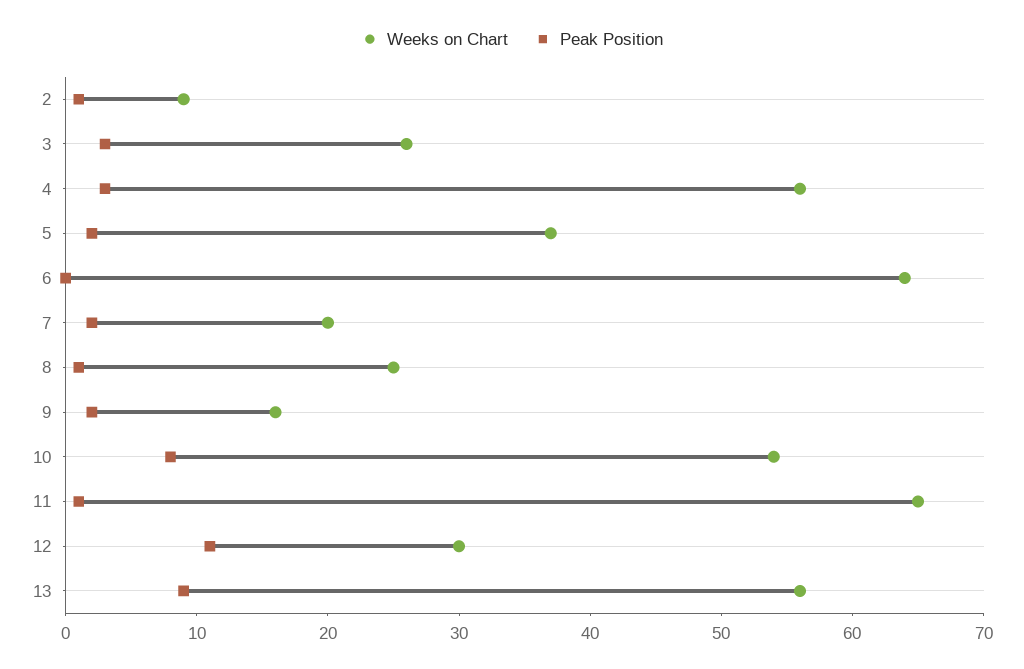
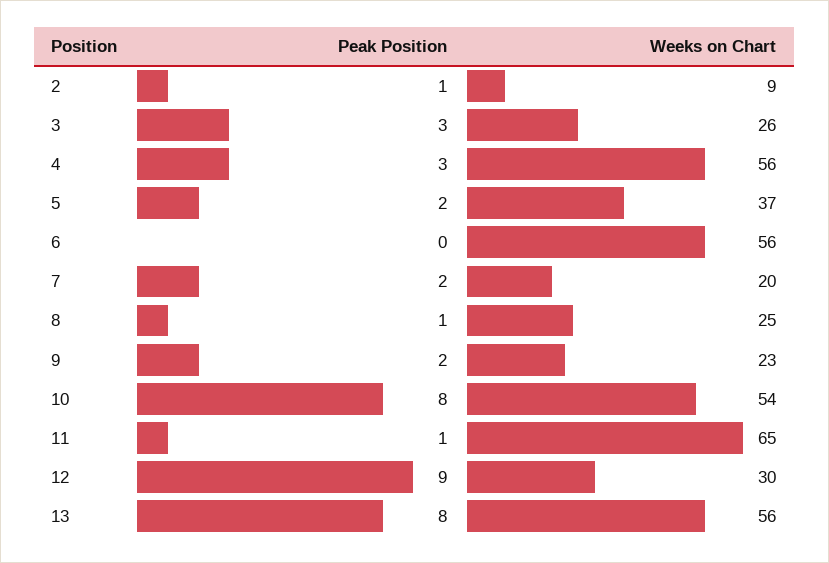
Weeks on Chart, 6: 64 -> 56
Weeks on Chart, 9: 16 -> 23
Peak Position, 12: 11 -> 9
Peak Position, 13: 9 -> 8

